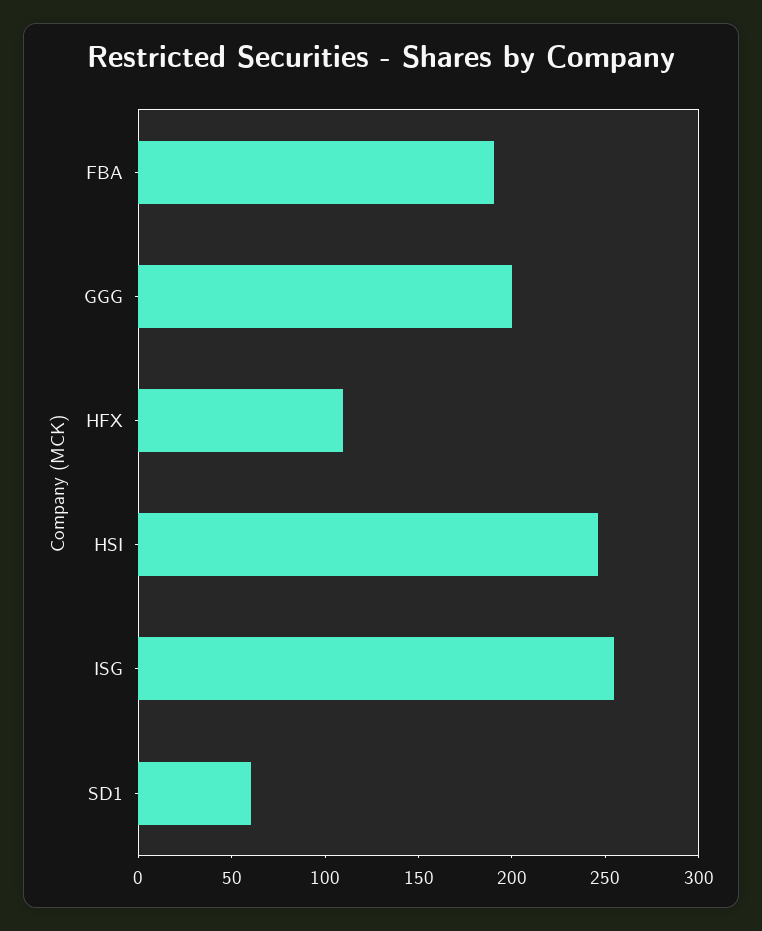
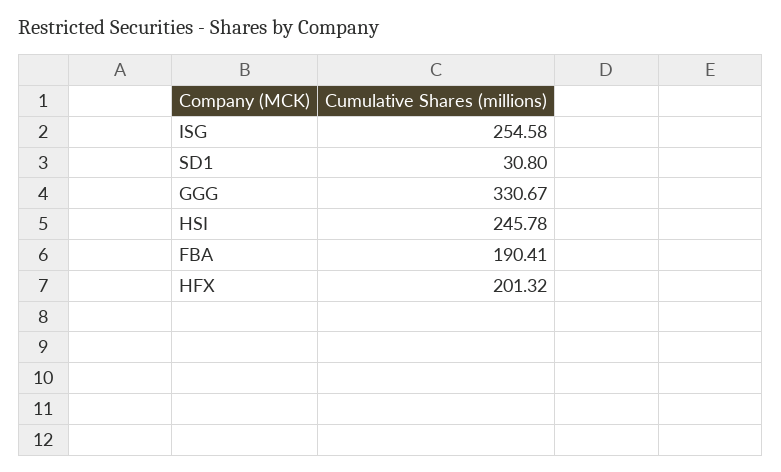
GGG: 200 -> 330.67
HFX: 110 -> 201.32
SD1: 60 -> 30.8

